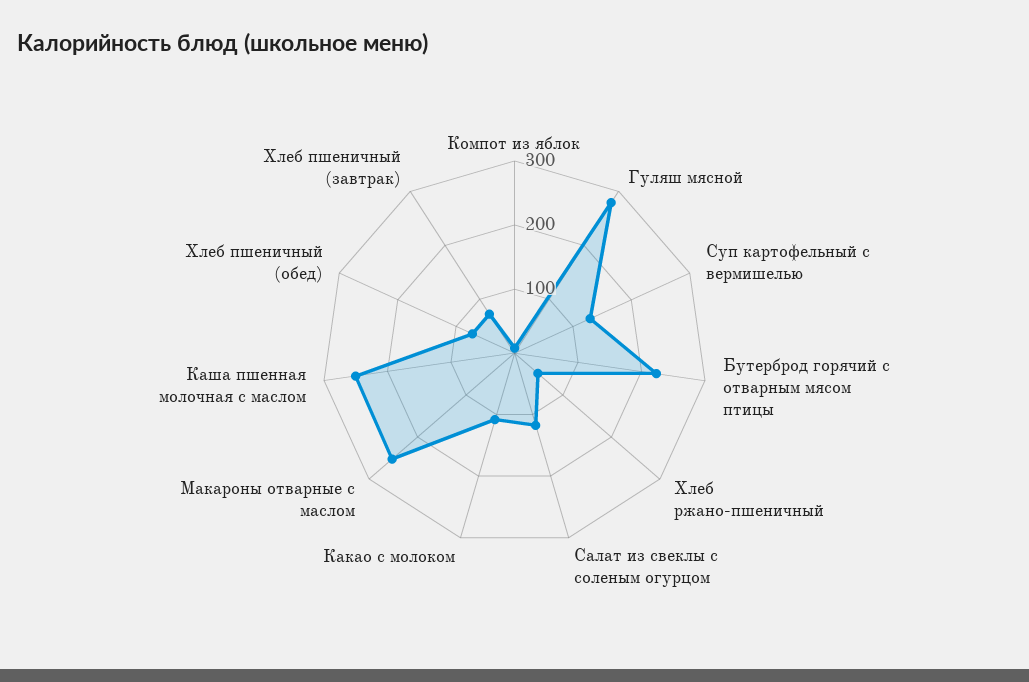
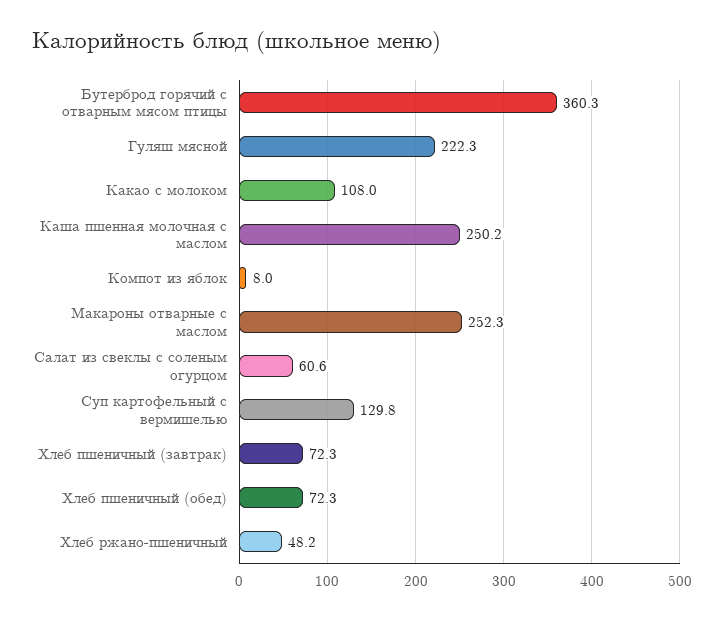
Гуляш мясной: 280 -> 222.3
Бутерброд горячий с отварным мясом птицы: 220 -> 360.3
Салат из свеклы с соленым огурцом: 120 -> 60.6

